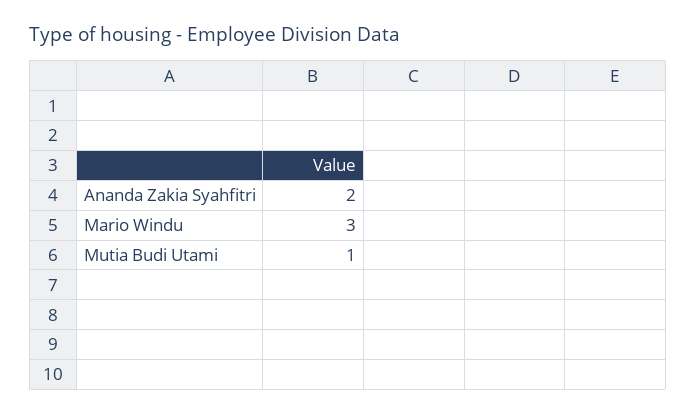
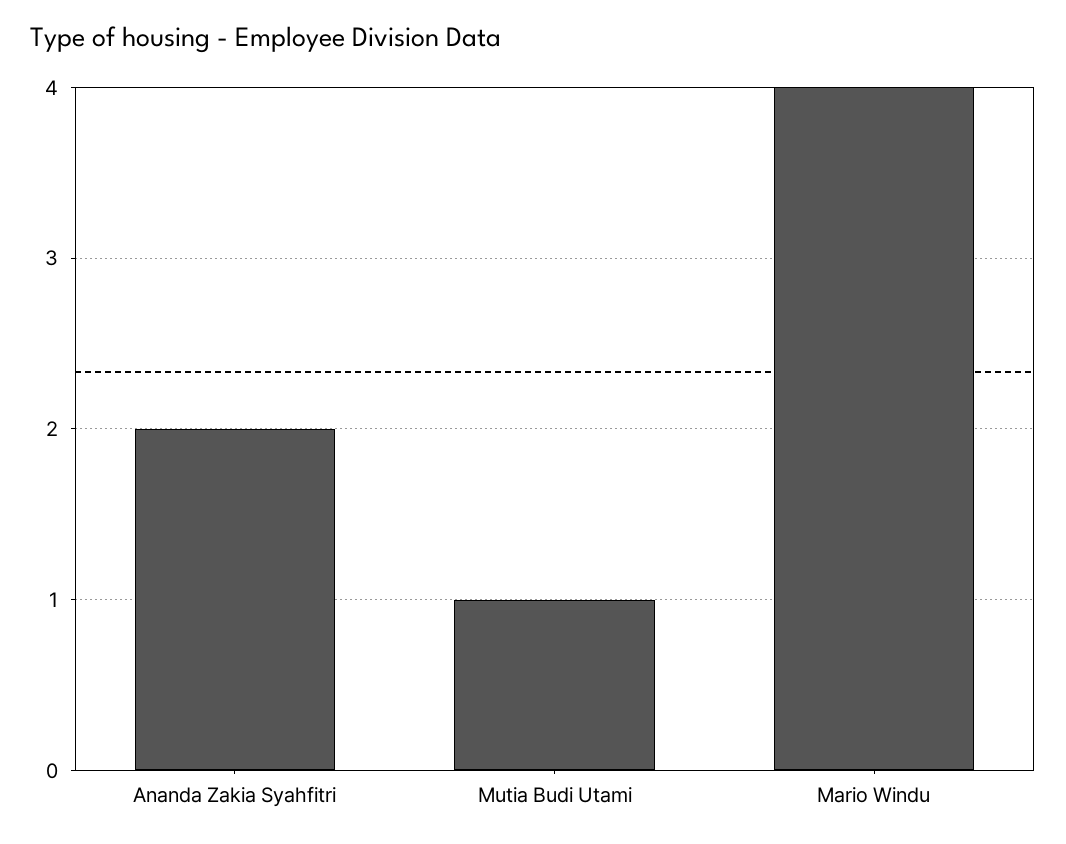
Mario Windu: 3 -> 4

